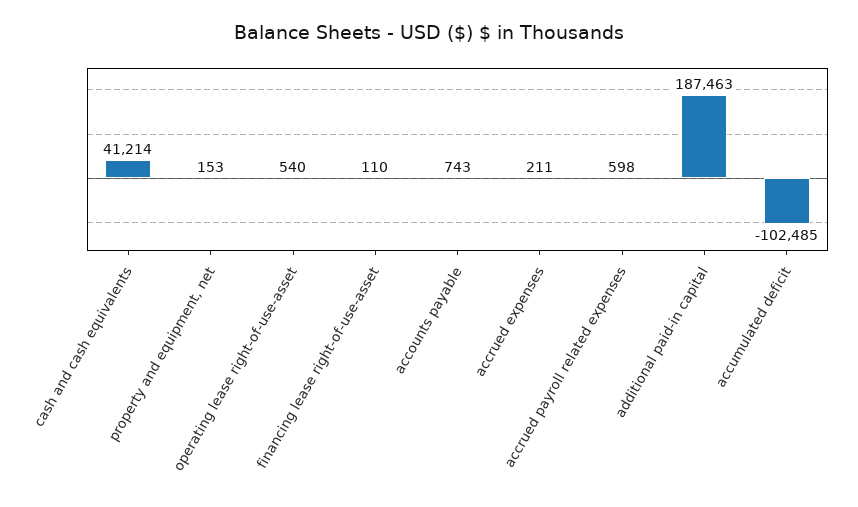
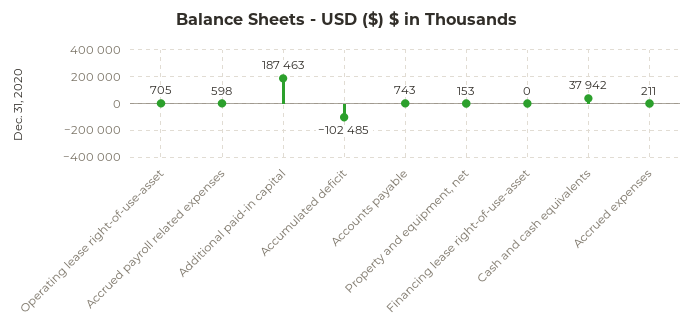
cash and cash equivalents: 41214 -> 37942
operating lease right-of-use-asset: 540 -> 705
financing lease right-of-use-asset: 110 -> 0

